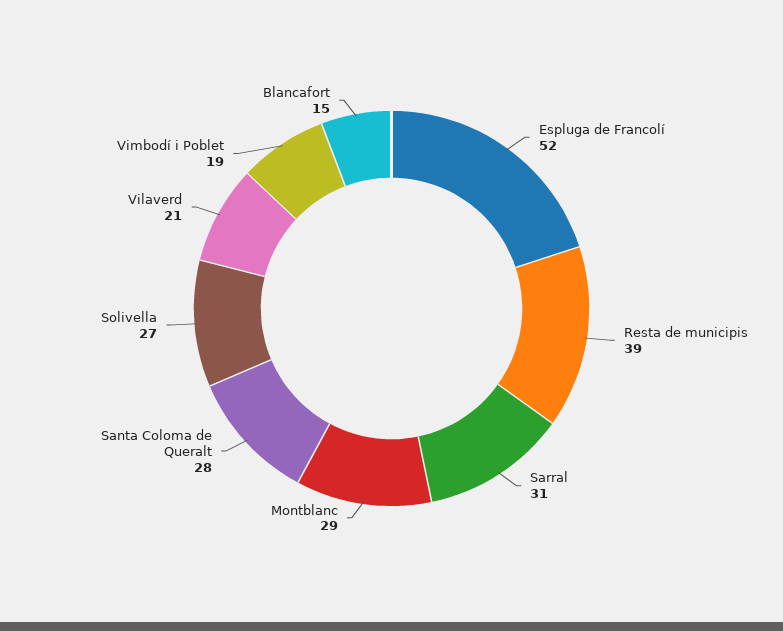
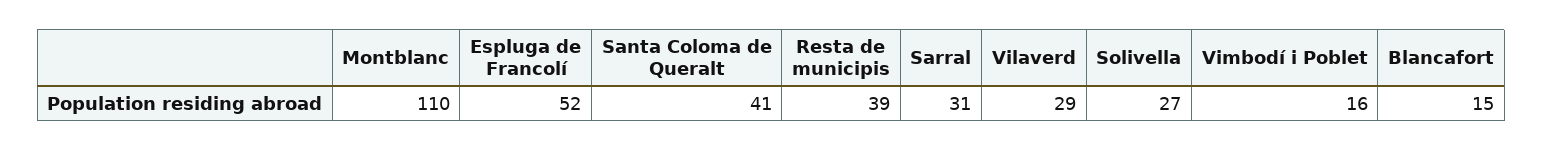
Montblanc: 29 -> 110
Santa Coloma de Queralt: 28 -> 41
Vilaverd: 21 -> 29
Vimbodí i Poblet: 19 -> 16

